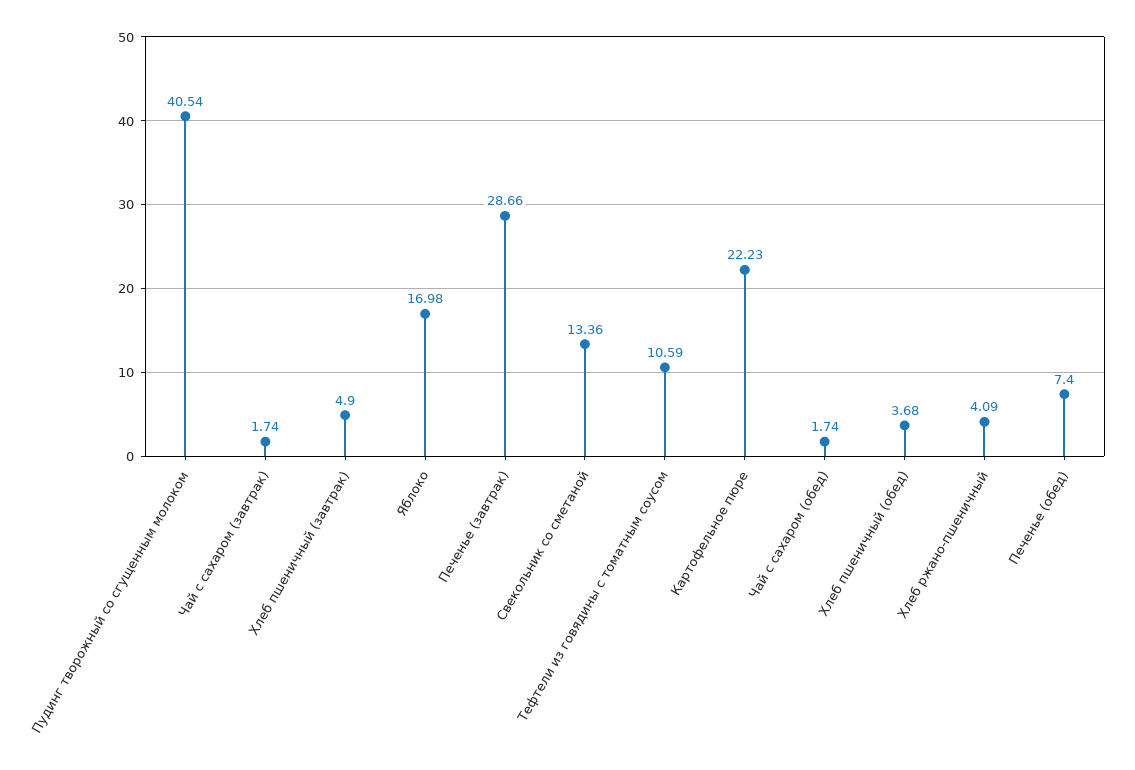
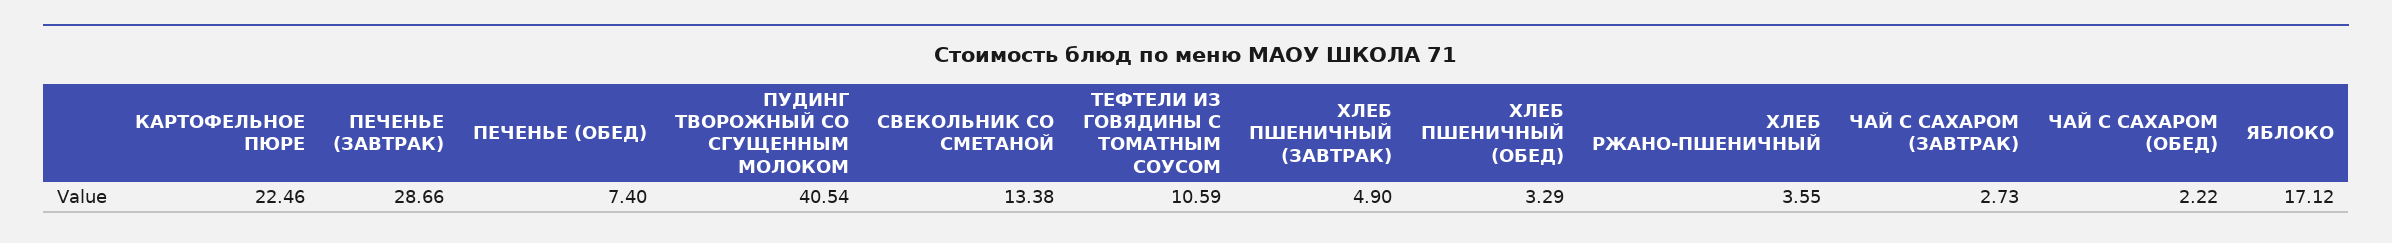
Чай с сахаром (завтрак): 1.74 -> 2.73
Яблоко: 16.98 -> 17.12
Свекольник со сметаной: 13.36 -> 13.38
Картофельное пюре: 22.23 -> 22.46
Чай с сахаром (обед): 1.74 -> 2.22
Хлеб пшеничный (обед): 3.68 -> 3.29
Хлеб ржано-пшеничный: 4.09 -> 3.55

